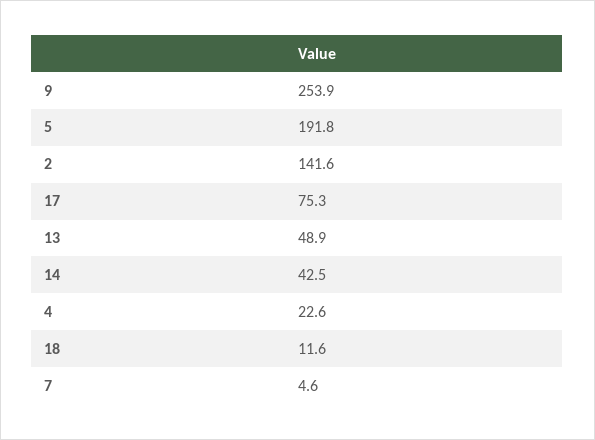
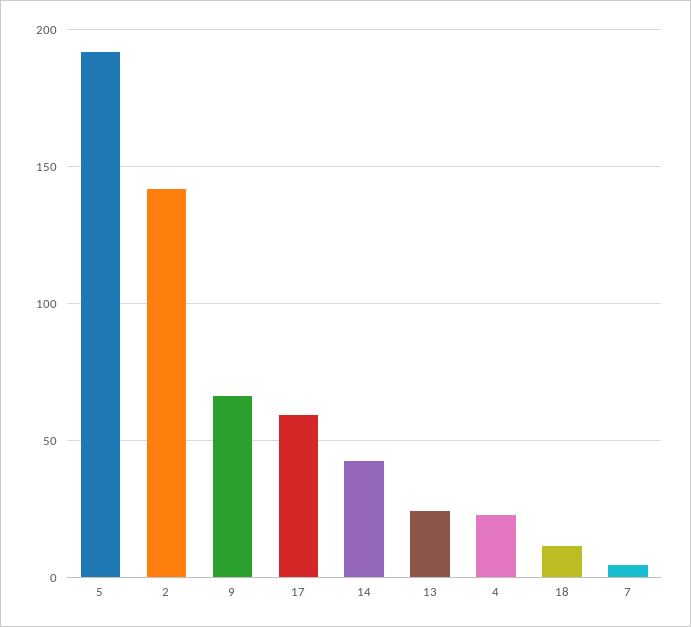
9: 253.9 -> 65
17: 75.3 -> 60
13: 48.9 -> 25

